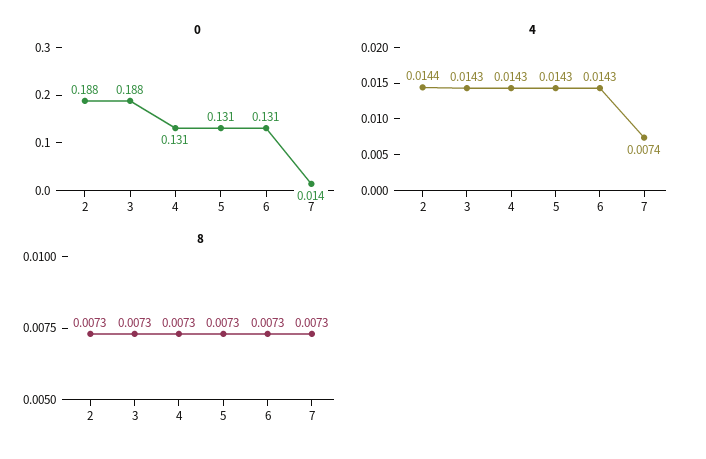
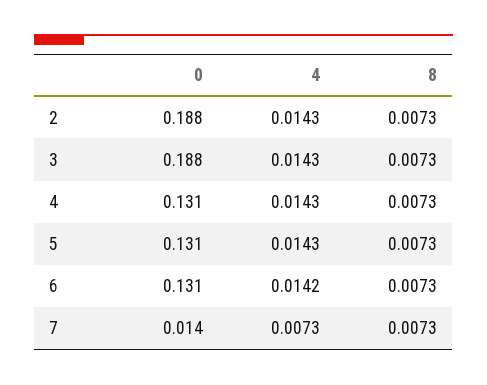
4, 2: 0.0144 -> 0.0143
4, 6: 0.0143 -> 0.0142
4, 7: 0.0074 -> 0.0073

